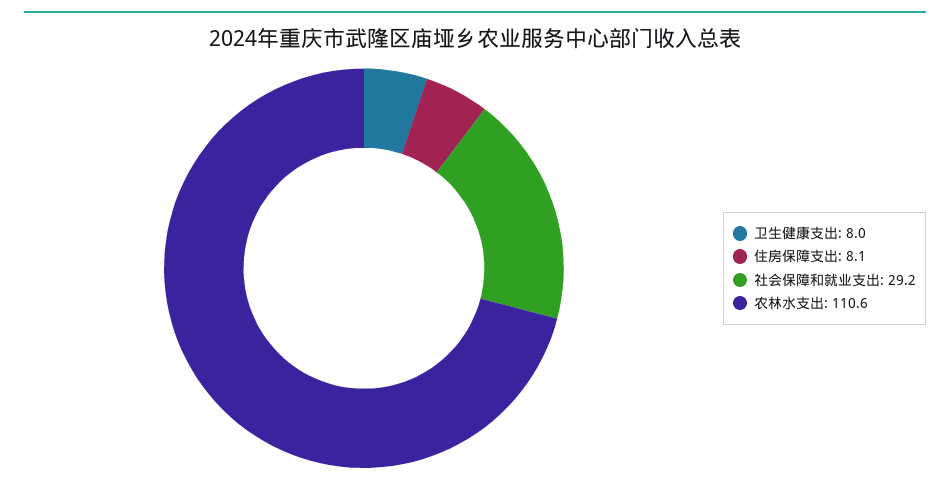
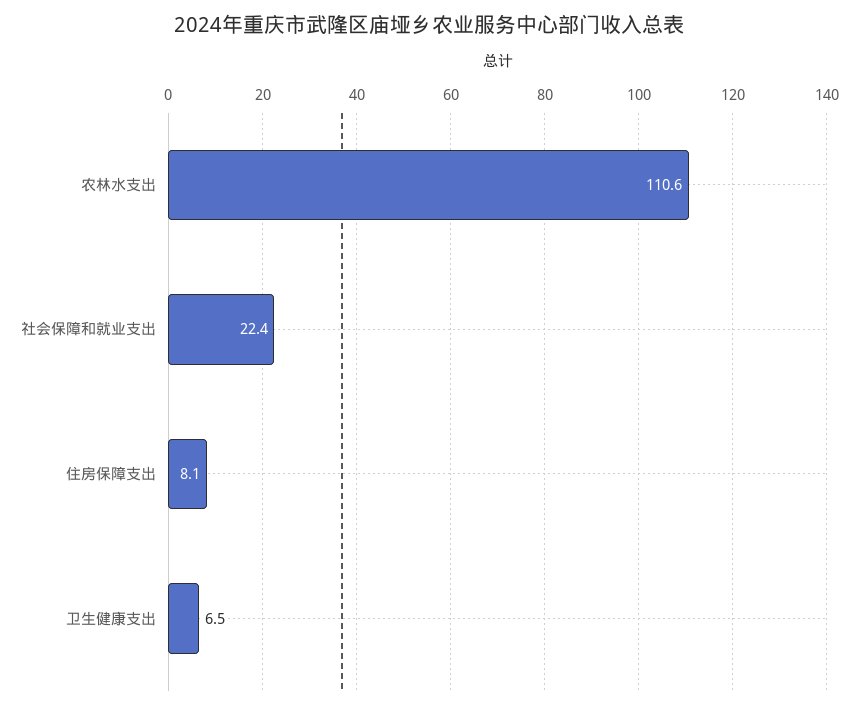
卫生健康支出: 8 -> 6.5
社会保障和就业支出: 29.2 -> 22.4

